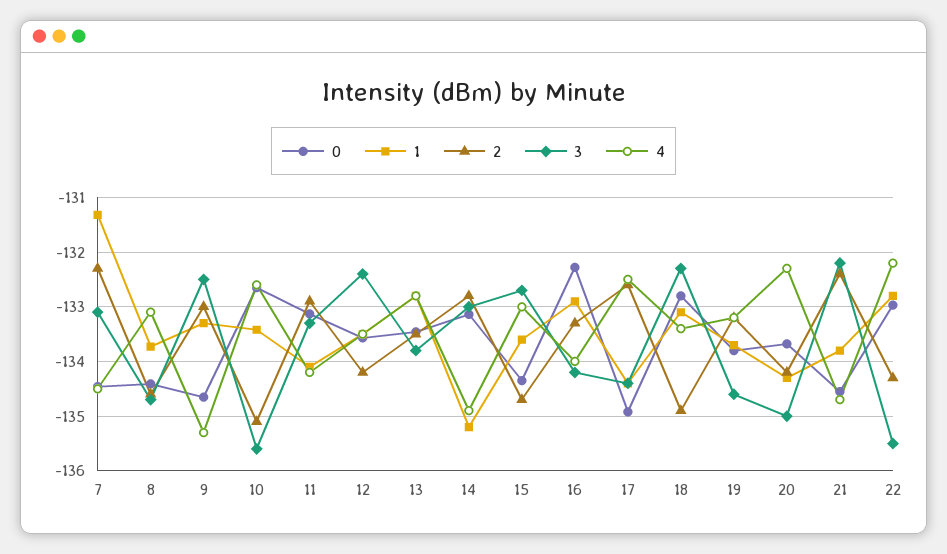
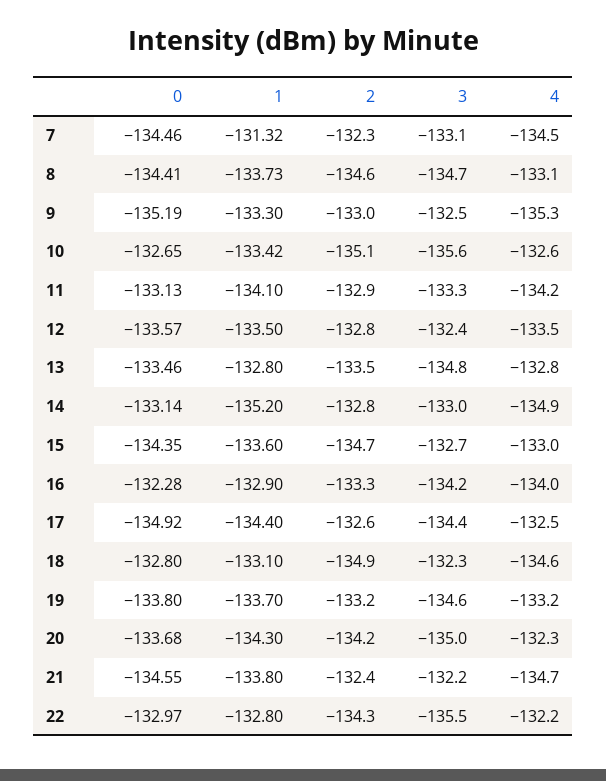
0, 9: -134.6 -> -135.19
2, 12: -134.2 -> -132.8
3, 13: -133.8 -> -134.8
4, 18: -133.4 -> -134.6

